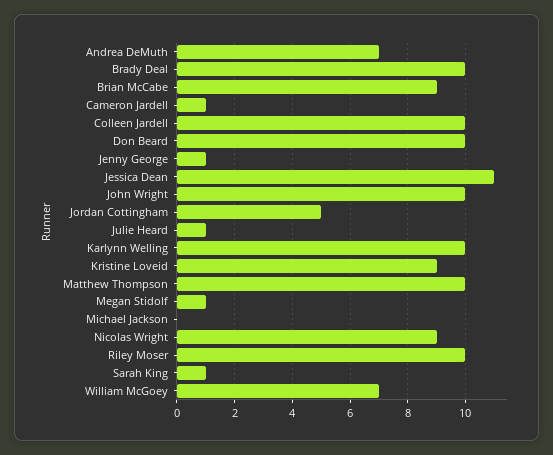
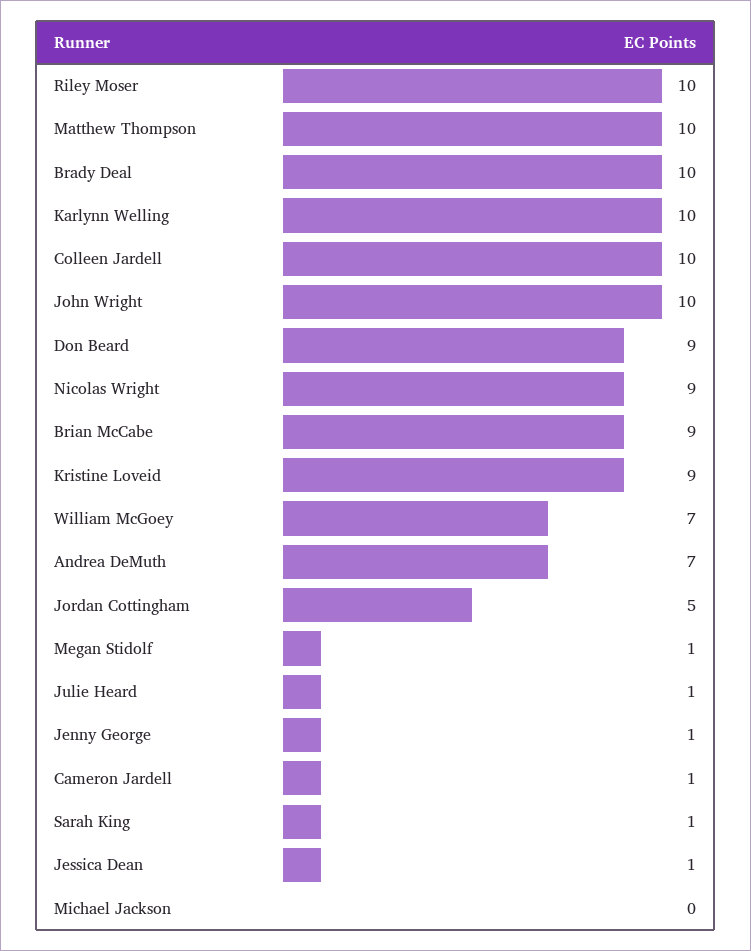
Don Beard: 10 -> 9
Jessica Dean: 11 -> 1

